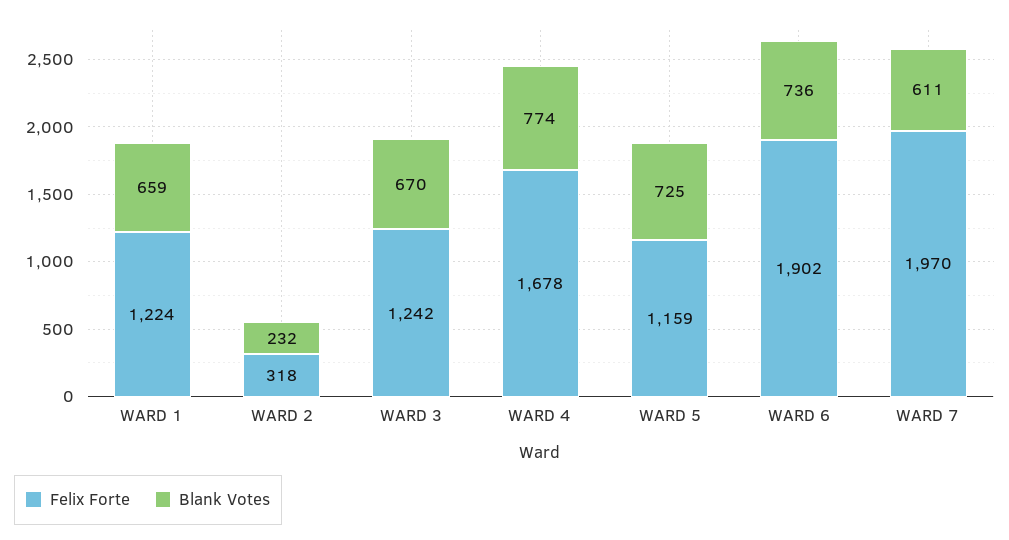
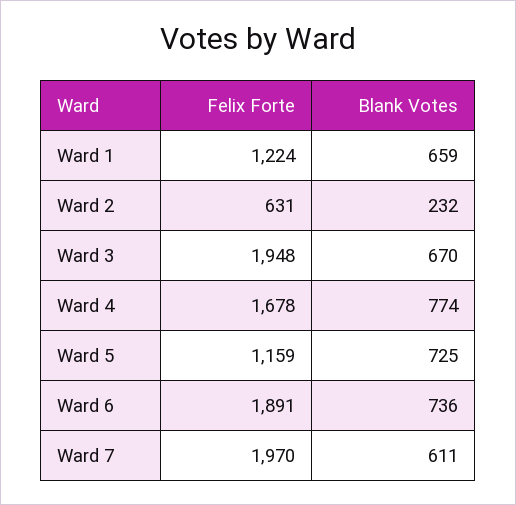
Felix Forte, WARD 2: 318 -> 631
Felix Forte, WARD 3: 1242 -> 1948
Felix Forte, WARD 6: 1902 -> 1891

